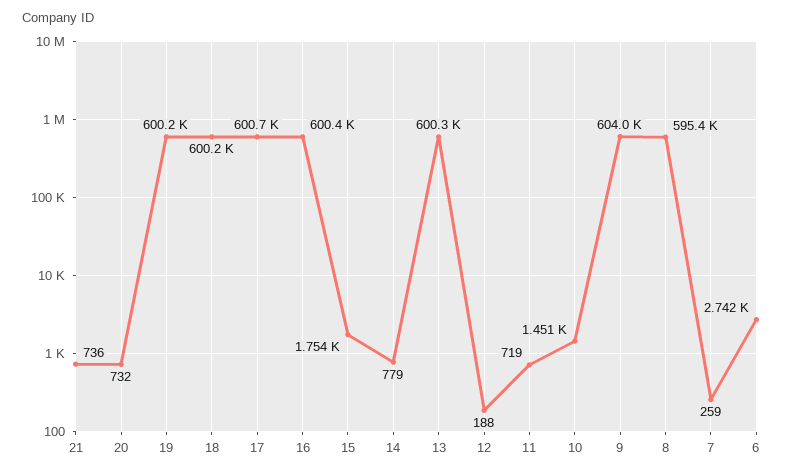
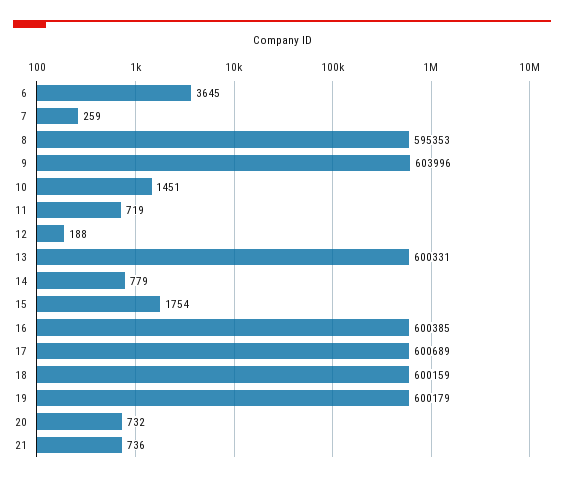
6: 2742 -> 3645

